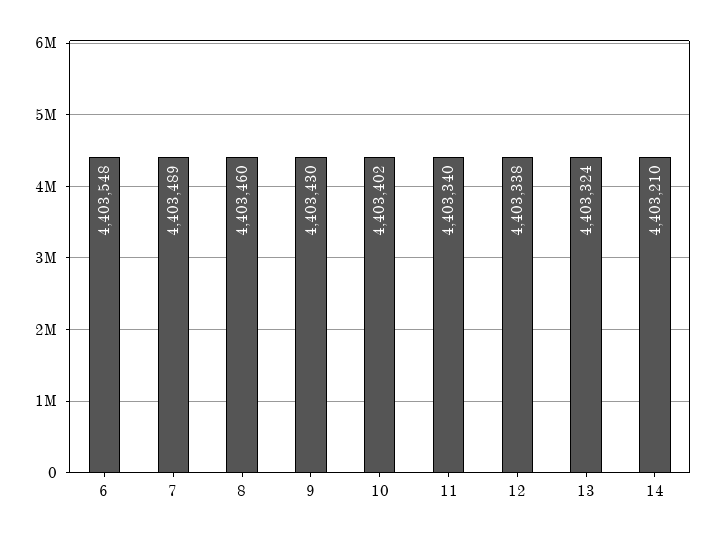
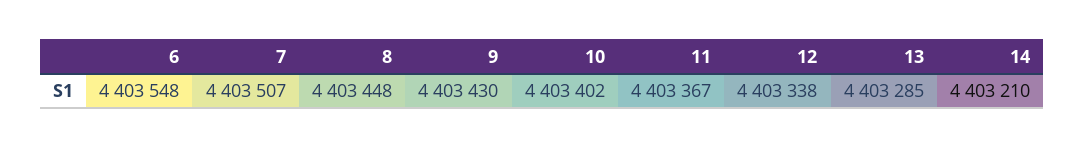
7: 4403489 -> 4403507
8: 4403460 -> 4403448
11: 4403340 -> 4403367
13: 4403324 -> 4403285

